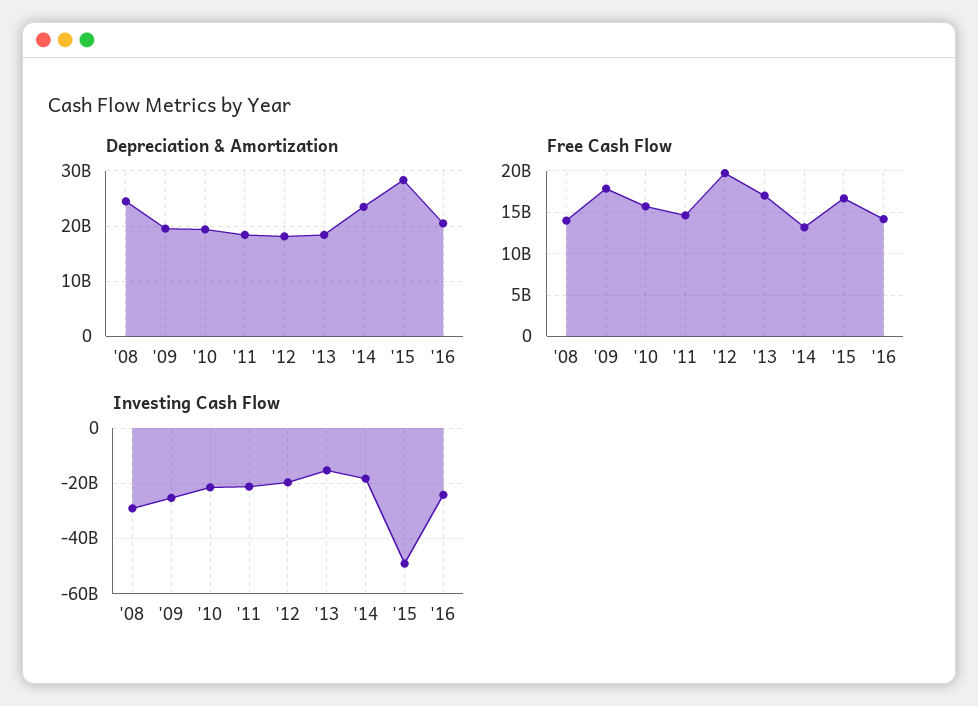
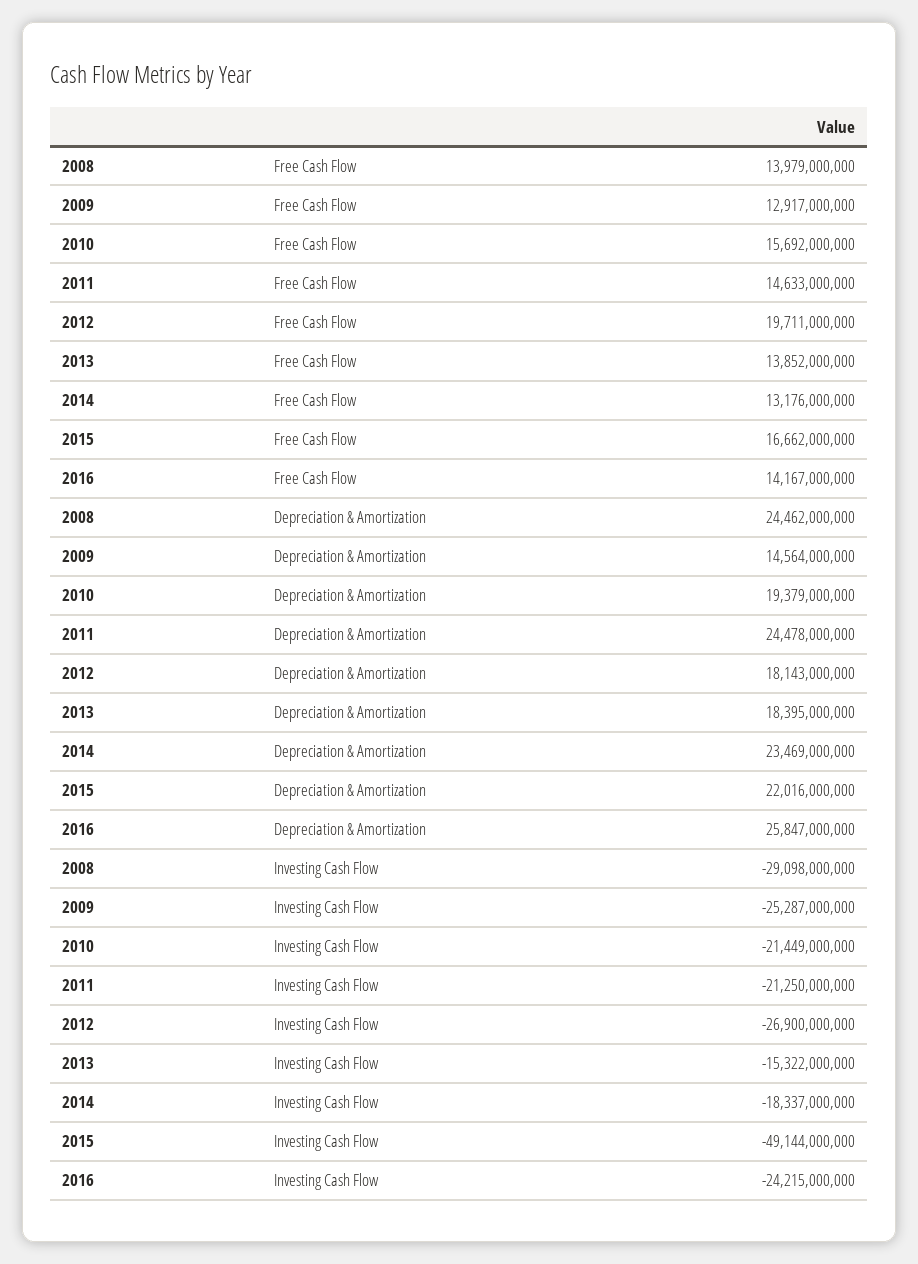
Depreciation & Amortization, '09: 20000000000 -> 14564000000
Depreciation & Amortization, '11: 18000000000 -> 24478000000
Depreciation & Amortization, '15: 28000000000 -> 22016000000
Depreciation & Amortization, '16: 20000000000 -> 25847000000
Free Cash Flow, '09: 18000000000 -> 12917000000
Free Cash Flow, '13: 17000000000 -> 13852000000
Investing Cash Flow, '12: -20000000000 -> -26900000000

